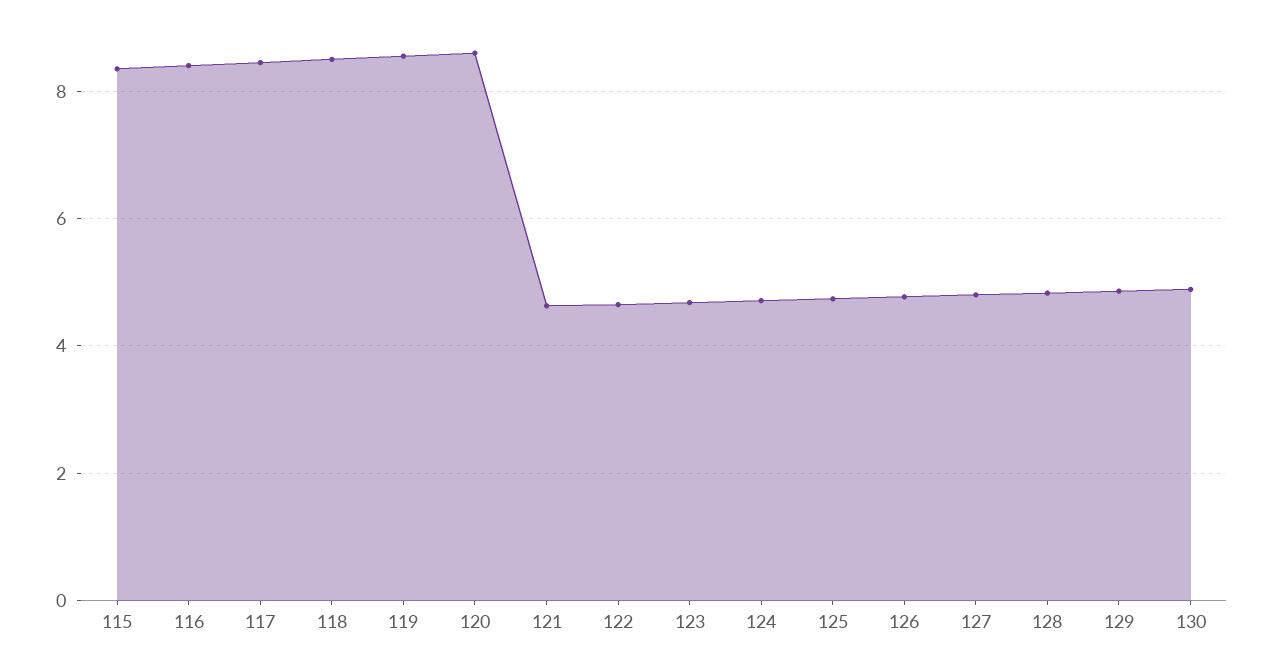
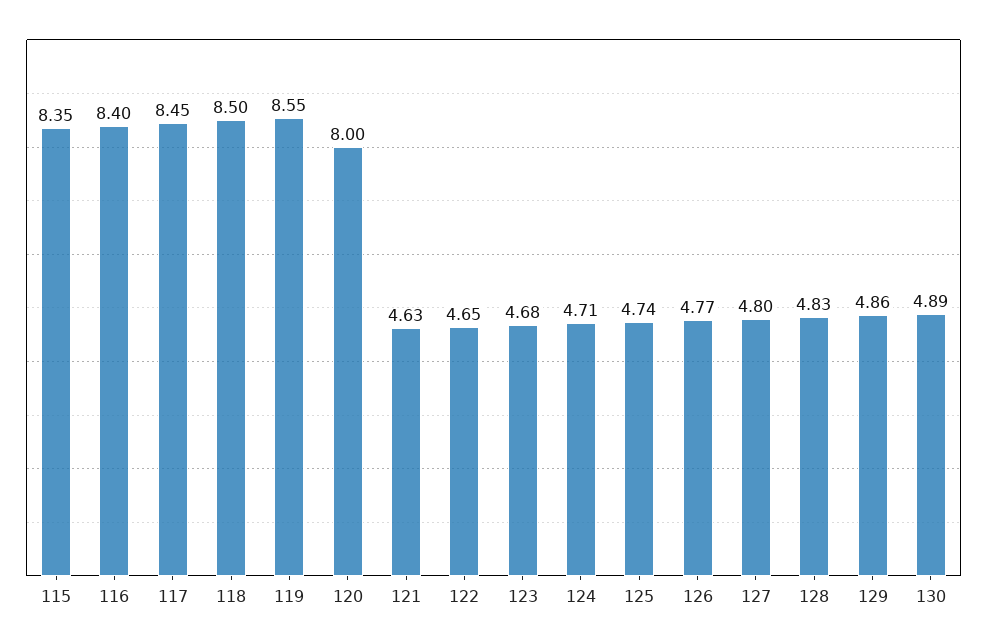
120: 8.6 -> 8

